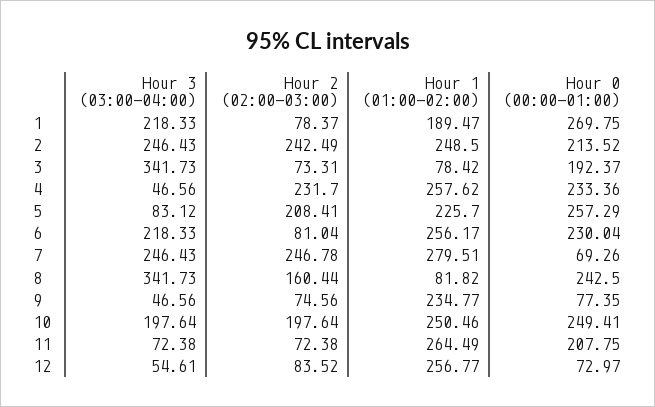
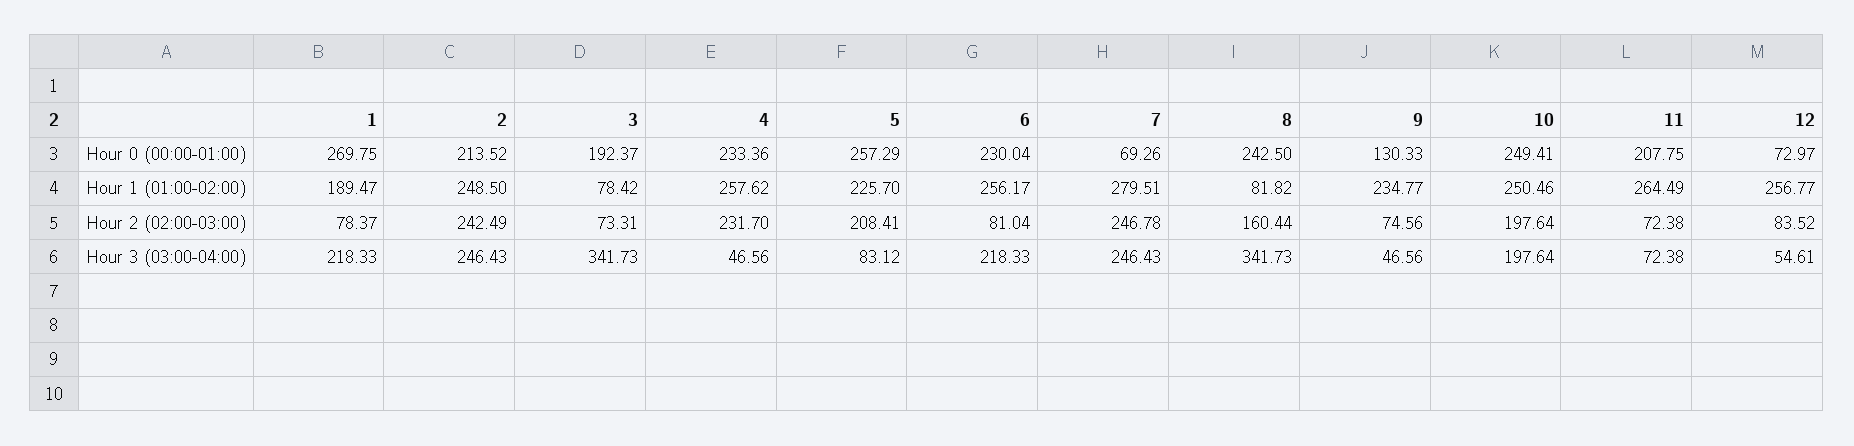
Hour 0 (00:00-01:00), 9: 77.35 -> 130.33

